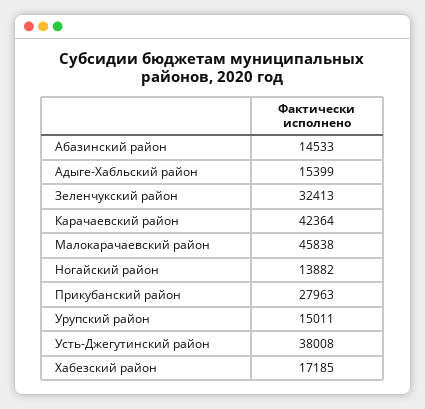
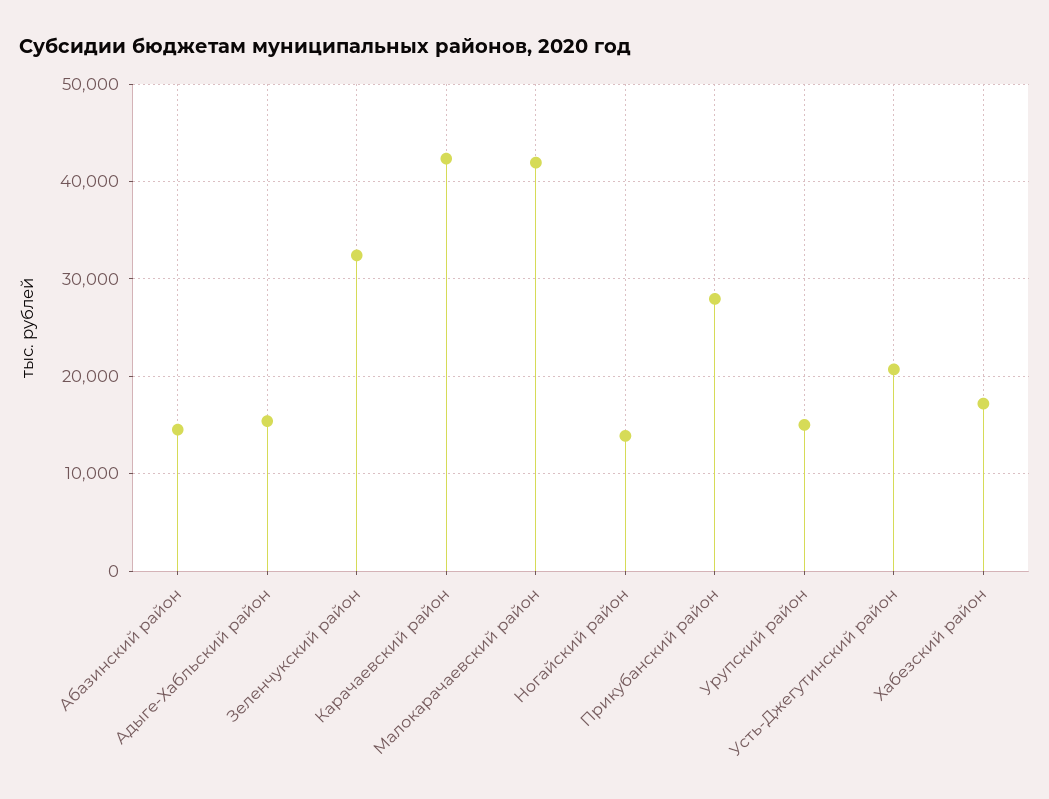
Малокарачаевский район: 45838 -> 42000
Усть-Джегутинский район: 38008 -> 21000

